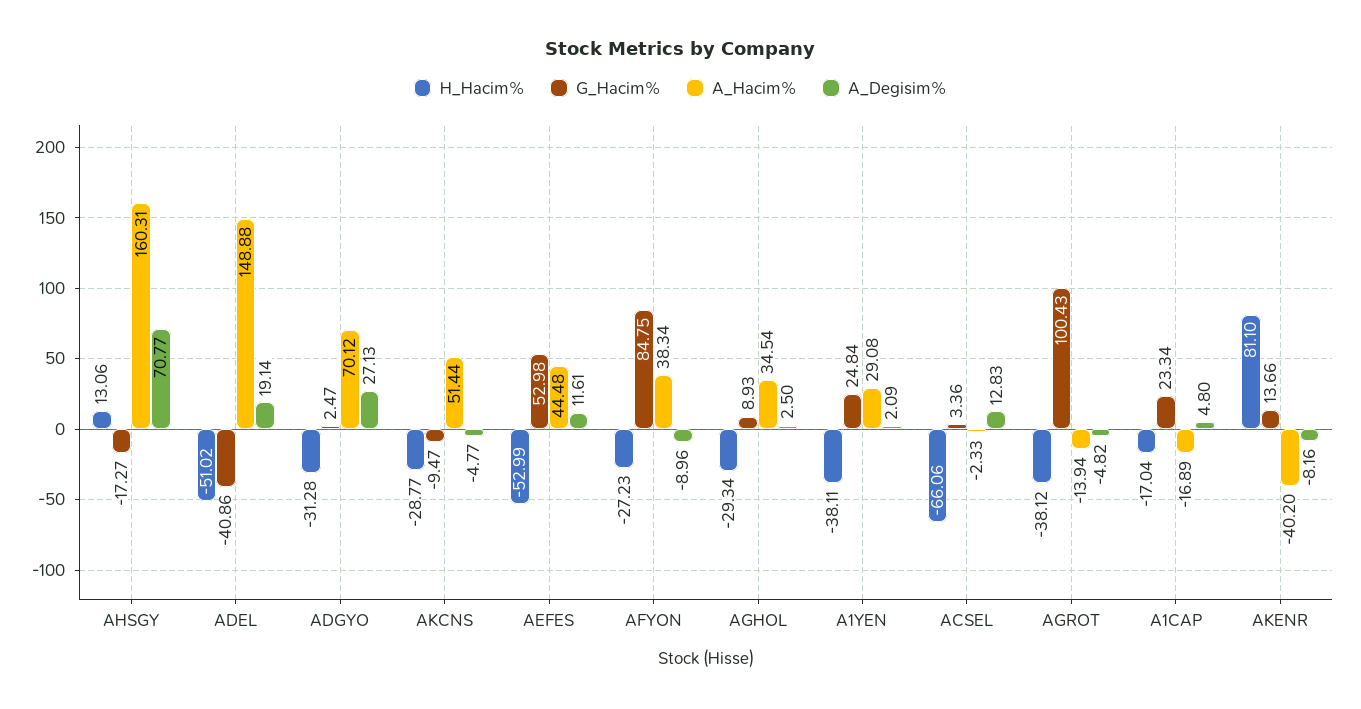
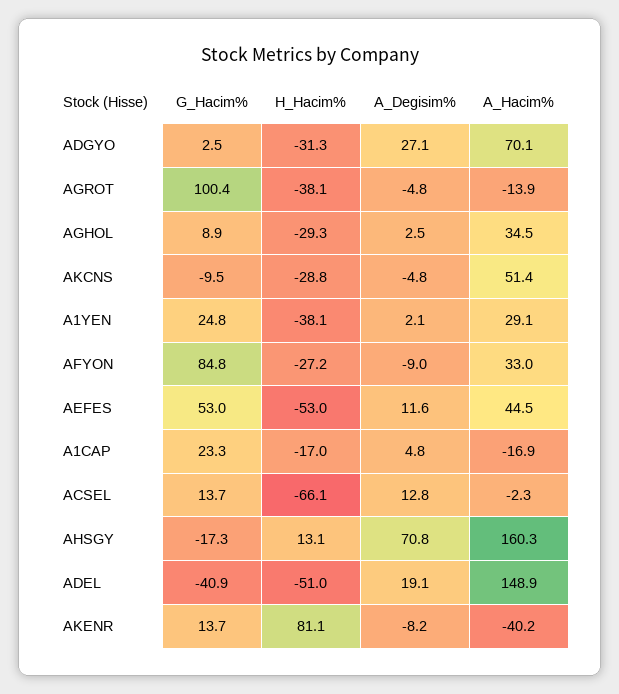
A_Hacim%, AFYON: 38.34 -> 33
G_Hacim%, ACSEL: 3.36 -> 13.7

